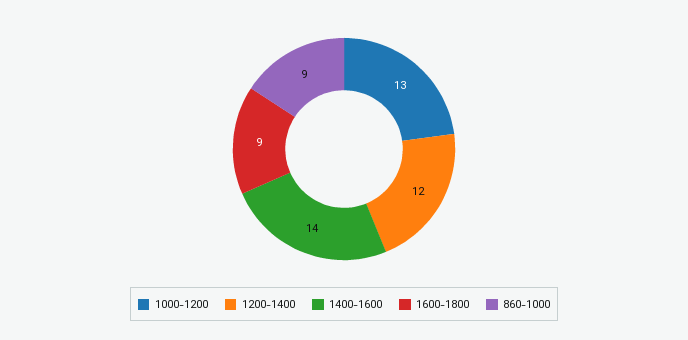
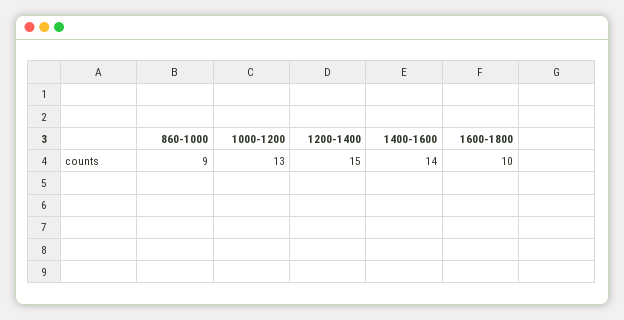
1200-1400: 12 -> 15
1600-1800: 9 -> 10

